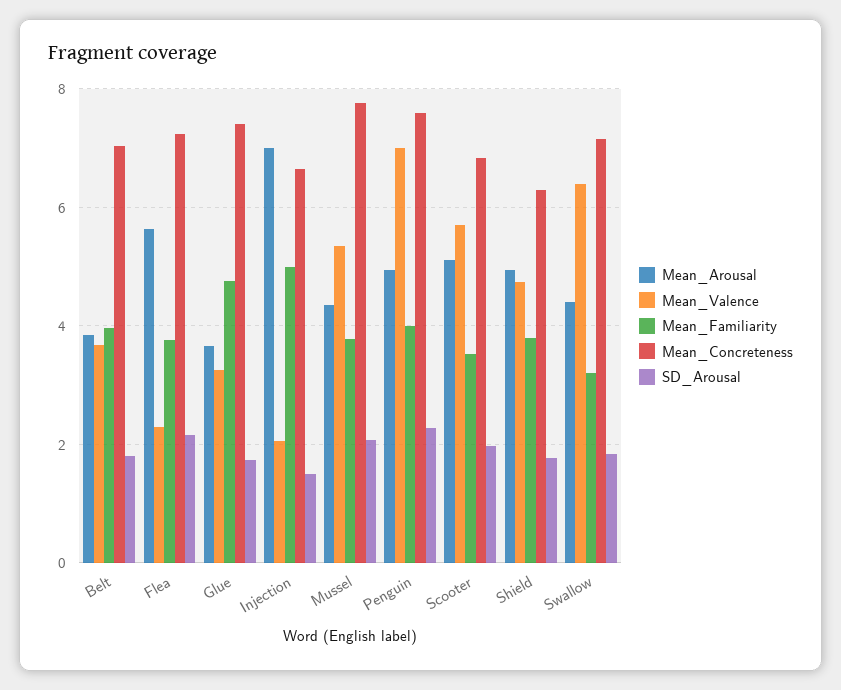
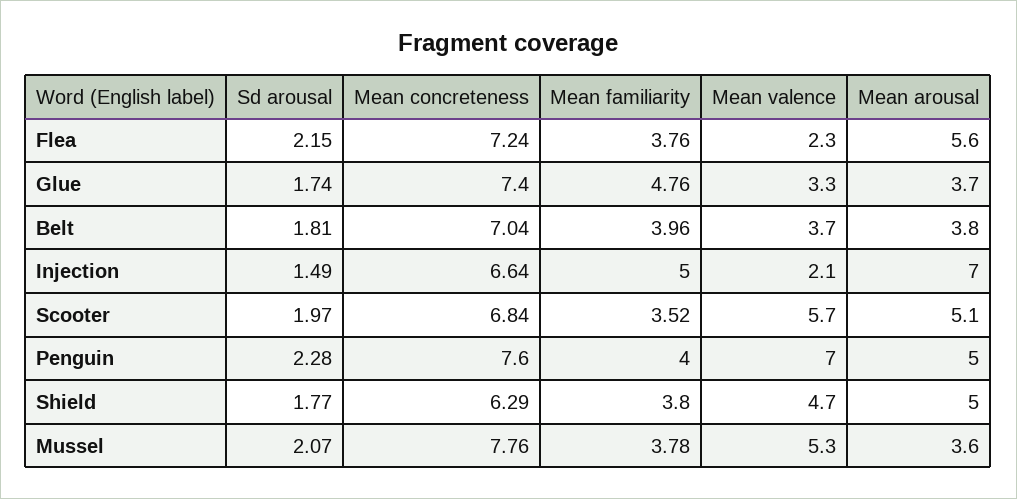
Mean_Arousal, Mussel: 4.4 -> 3.6
Mean_Arousal, Swallow: 4.4 -> none
Mean_Valence, Swallow: 6.4 -> none
Mean_Familiarity, Swallow: 3.2 -> none
Mean_Concreteness, Swallow: 7.2 -> none
SD_Arousal, Swallow: 1.8 -> none

